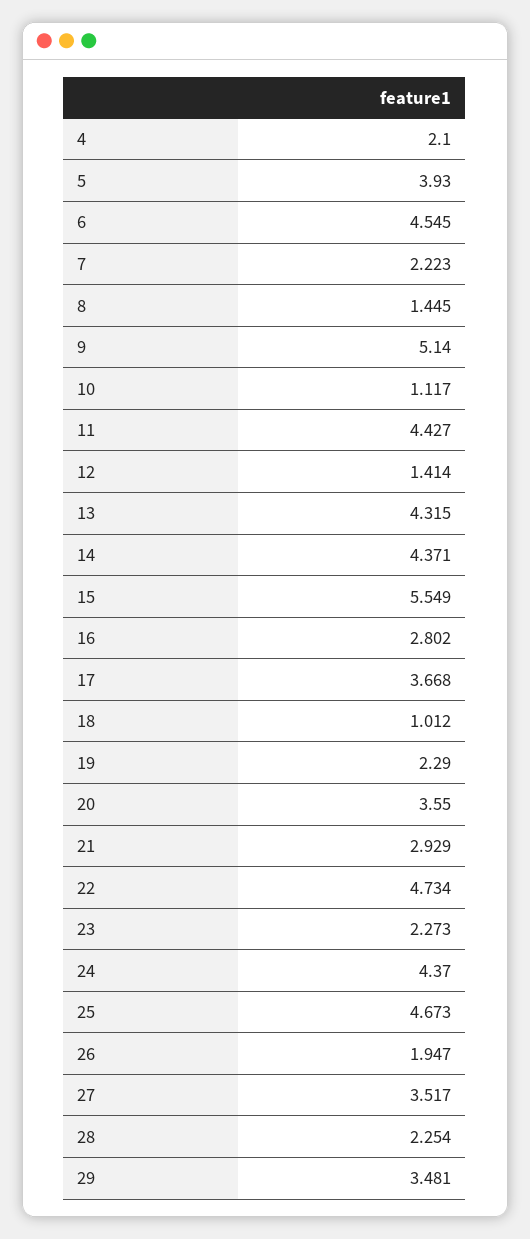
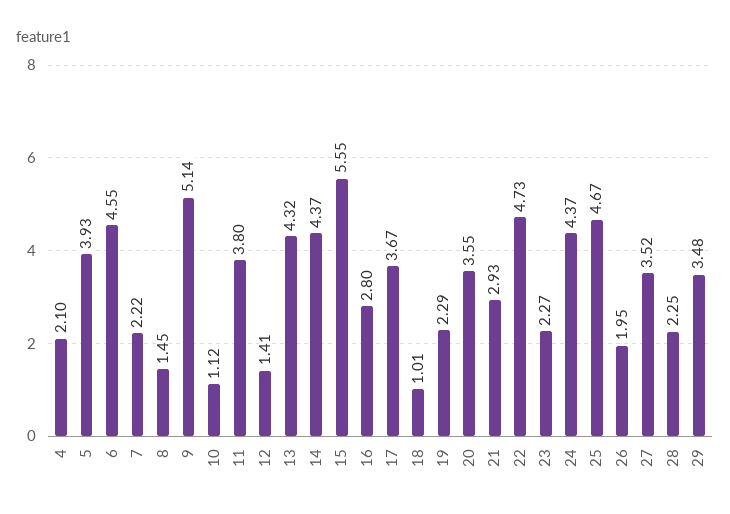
11: 4.427 -> 3.8

